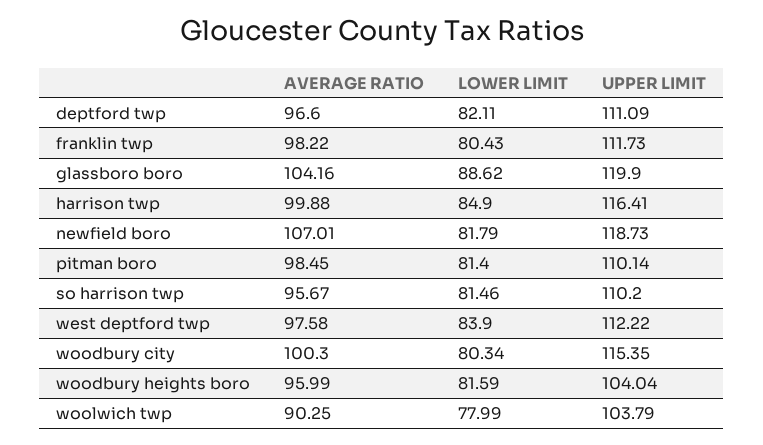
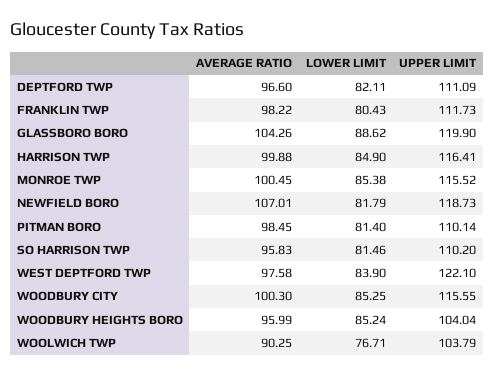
AVERAGE RATIO, glassboro boro: 104.16 -> 104.26
AVERAGE RATIO, so harrison twp: 95.67 -> 95.83
UPPER LIMIT, west deptford twp: 112.22 -> 122.1
LOWER LIMIT, woodbury city: 80.34 -> 85.25
UPPER LIMIT, woodbury city: 115.35 -> 115.55
LOWER LIMIT, woodbury heights boro: 81.59 -> 85.24
LOWER LIMIT, woolwich twp: 77.99 -> 76.71
AVERAGE RATIO, MONROE TWP: none -> 100.45
LOWER LIMIT, MONROE TWP: none -> 85.38
UPPER LIMIT, MONROE TWP: none -> 115.52

